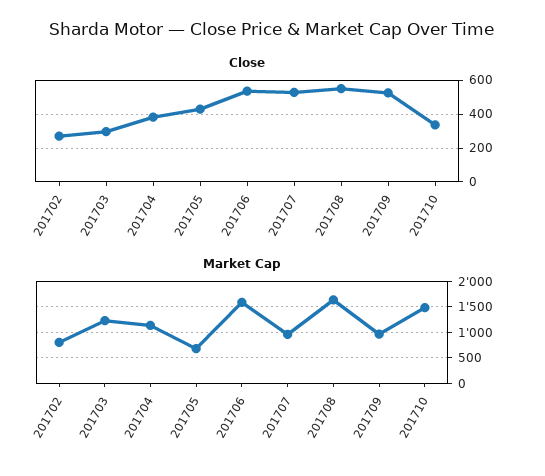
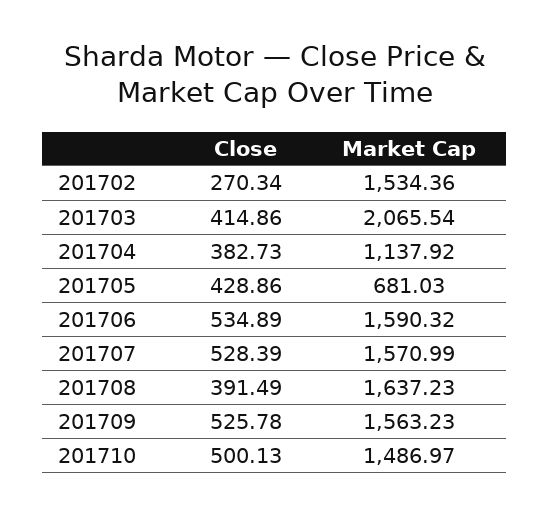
Close, 201703: 300 -> 414.86
Close, 201708: 550 -> 391.49
Close, 201710: 350 -> 500.13
Market Cap, 201702: 750 -> 1534.36
Market Cap, 201703: 1250 -> 2065.54
Market Cap, 201707: 1000 -> 1570.99
Market Cap, 201709: 1000 -> 1563.23

